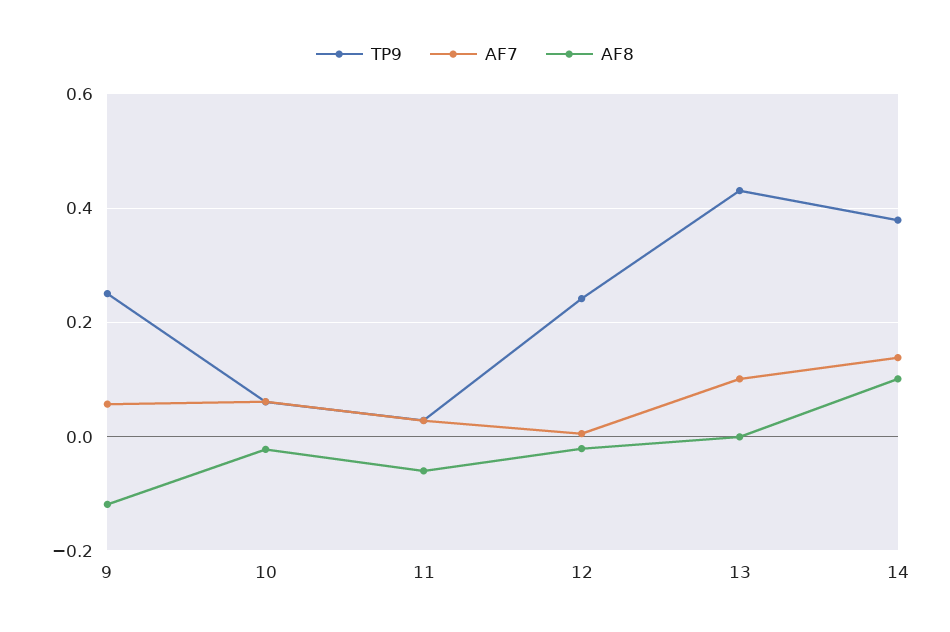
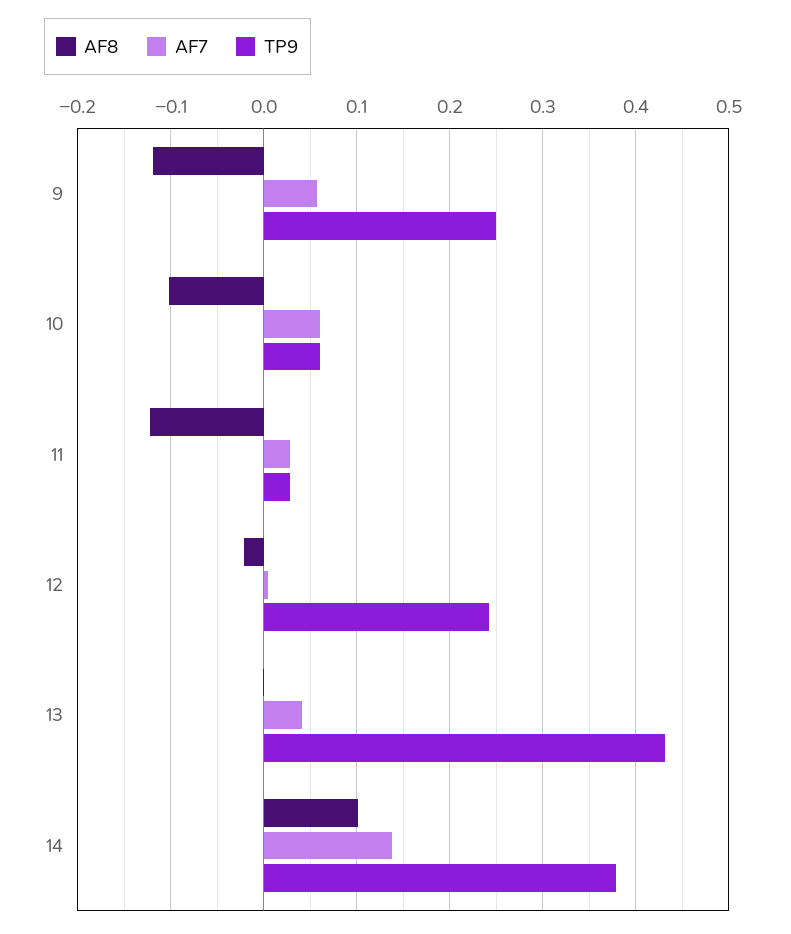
AF8, 10: -0.02 -> -0.1
AF8, 11: -0.06 -> -0.12
AF7, 13: 0.1 -> 0.04

